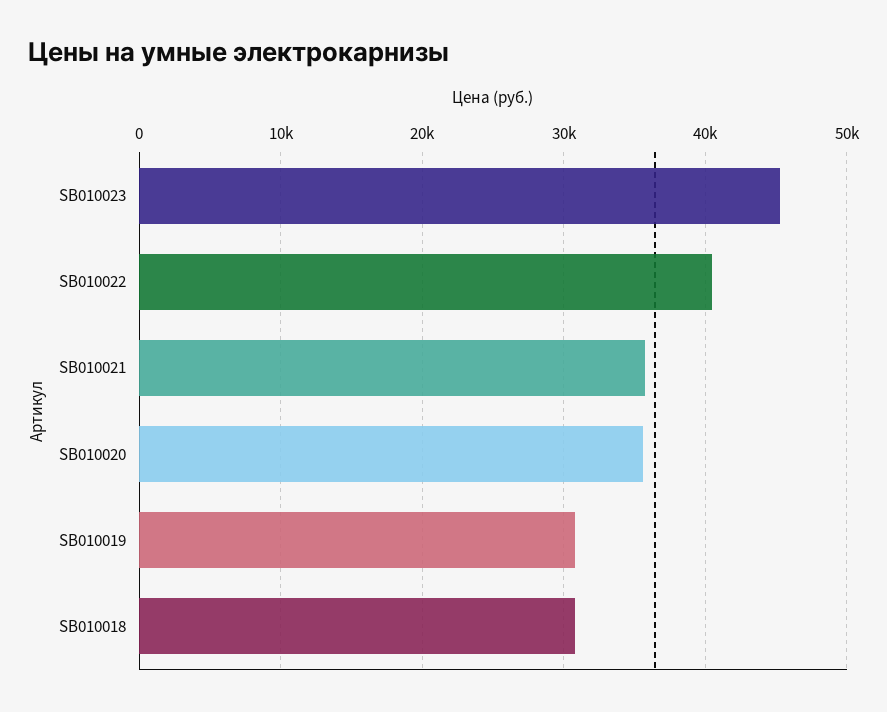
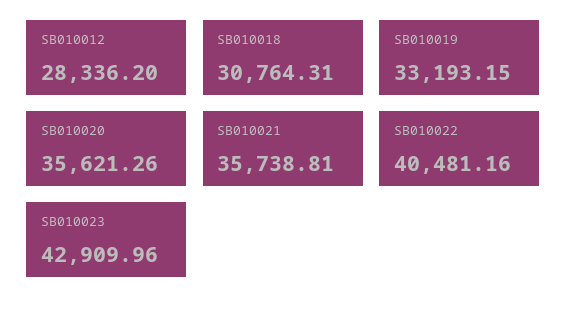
SB010023: 45000 -> 42909.96
SB010019: 31000 -> 33193.15
SB010012: none -> 28336.2

